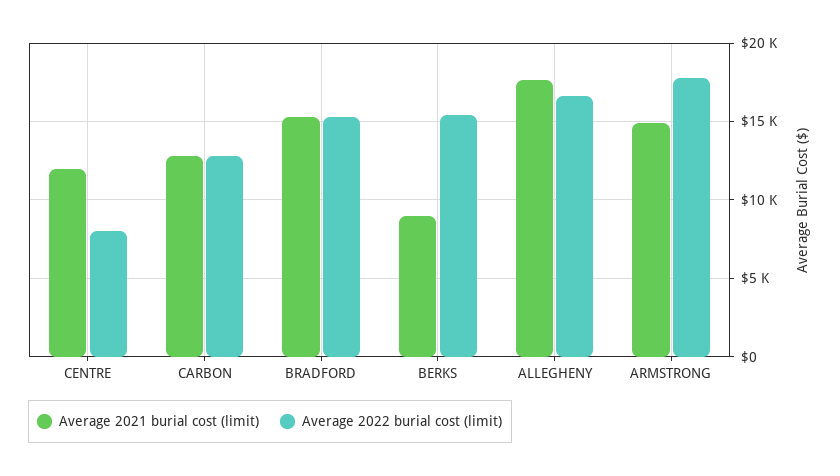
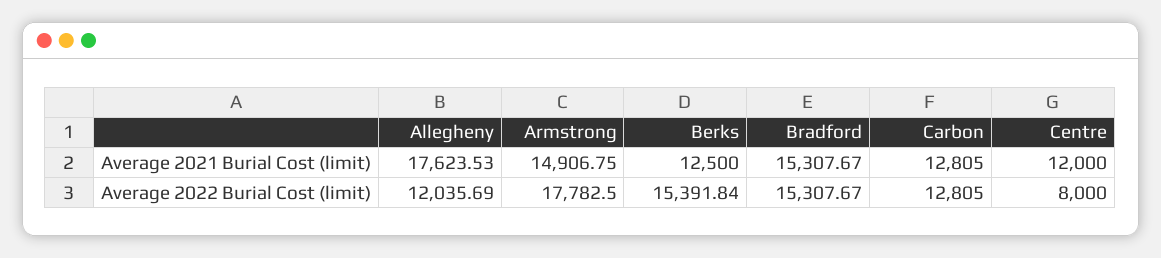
Average 2021 burial cost (limit), BERKS: 9000 -> 12500
Average 2022 burial cost (limit), ALLEGHENY: 16500 -> 12035.69

